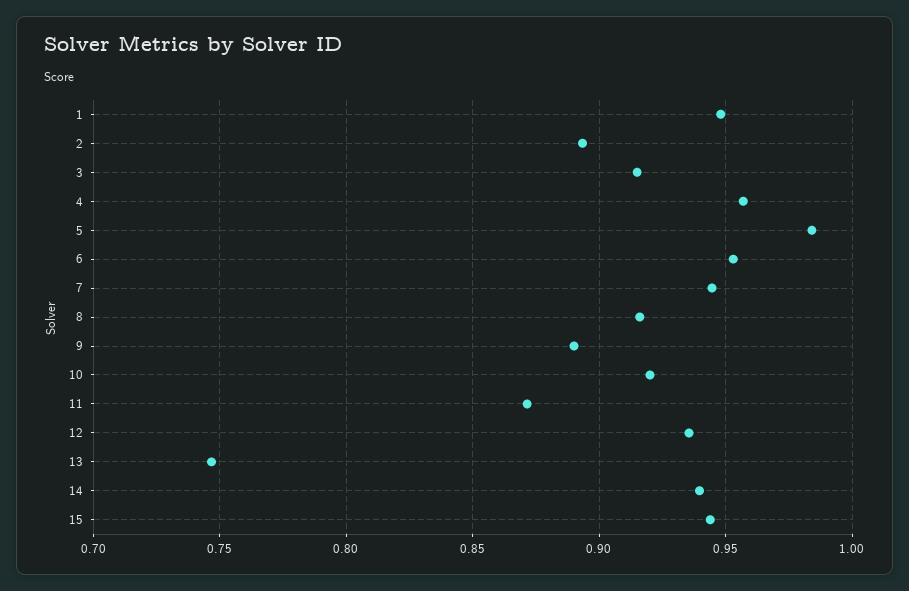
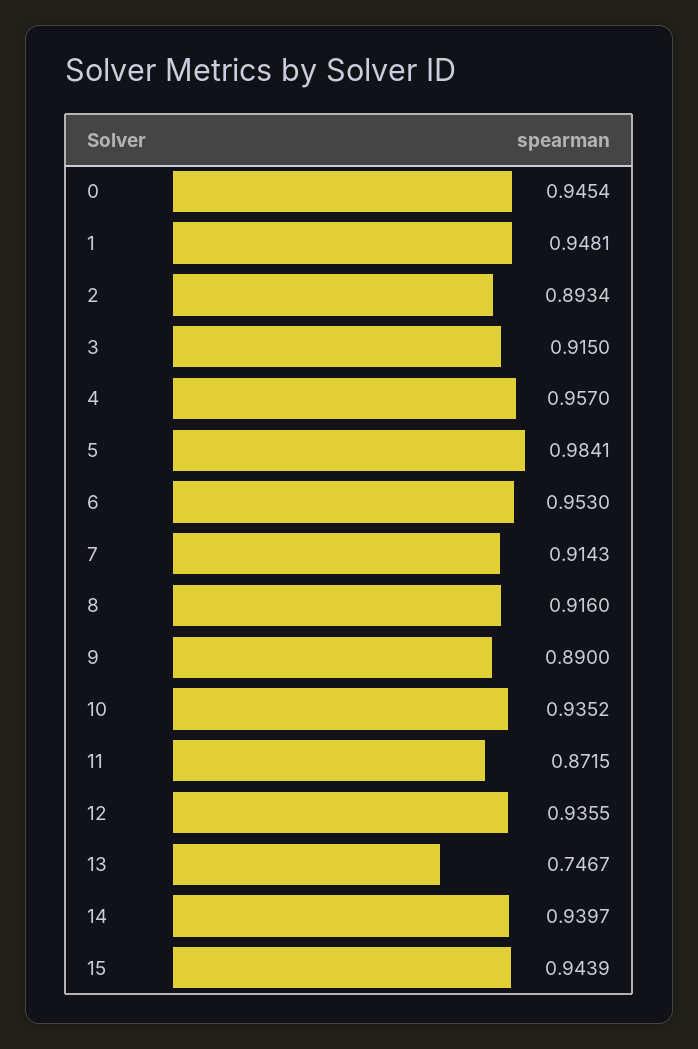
7: 0.945 -> 0.9143
10: 0.92 -> 0.9352
0: none -> 0.9454

